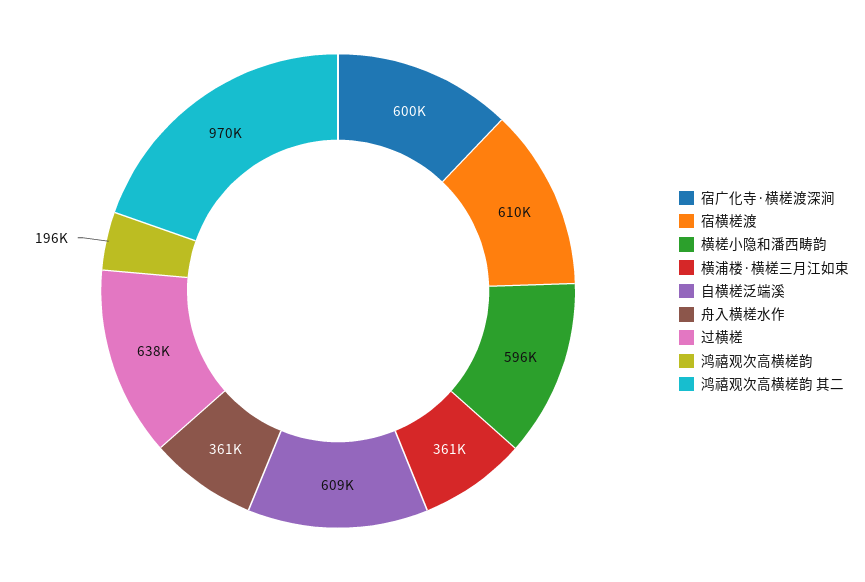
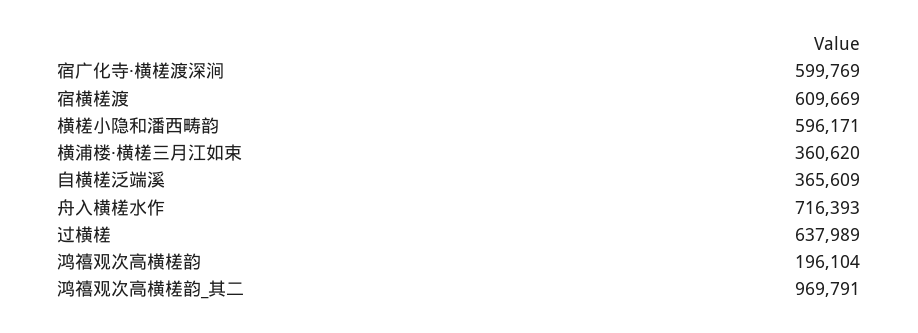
自横槎泛端溪: 609000 -> 365609
舟入横槎水作: 361000 -> 716393

